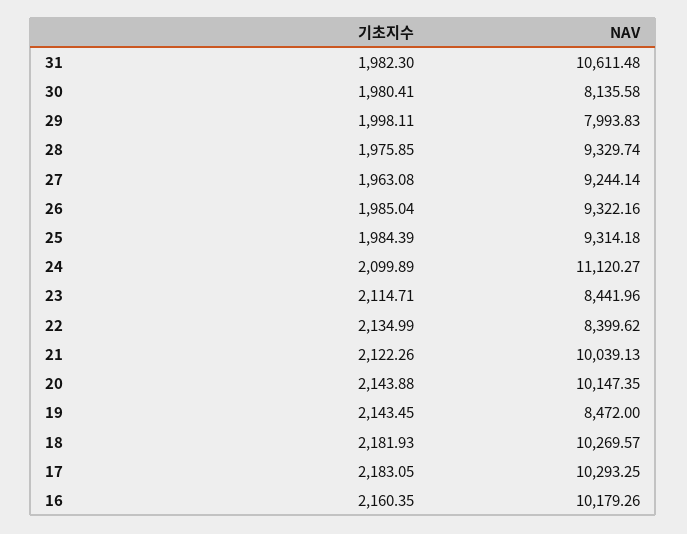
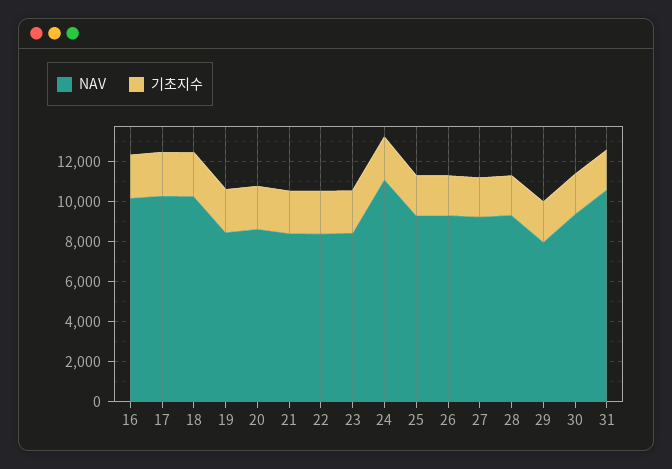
NAV, 30: 8135.58 -> 9500
NAV, 21: 10039.13 -> 8500
NAV, 20: 10147.35 -> 8500

